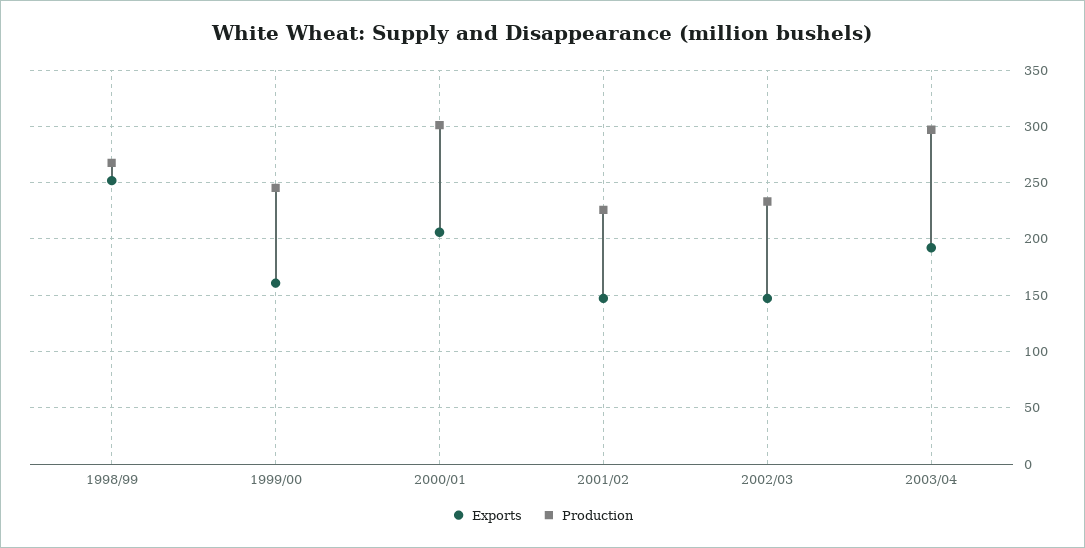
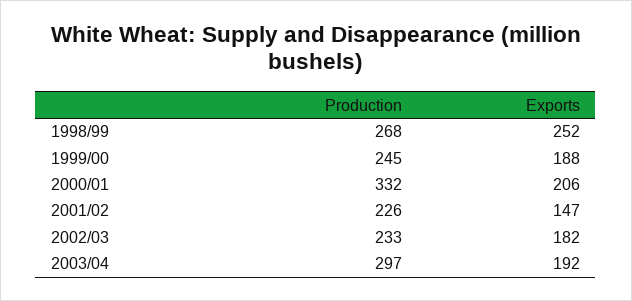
Exports, 1999/00: 160 -> 188
Production, 2000/01: 300 -> 332
Exports, 2002/03: 150 -> 182

